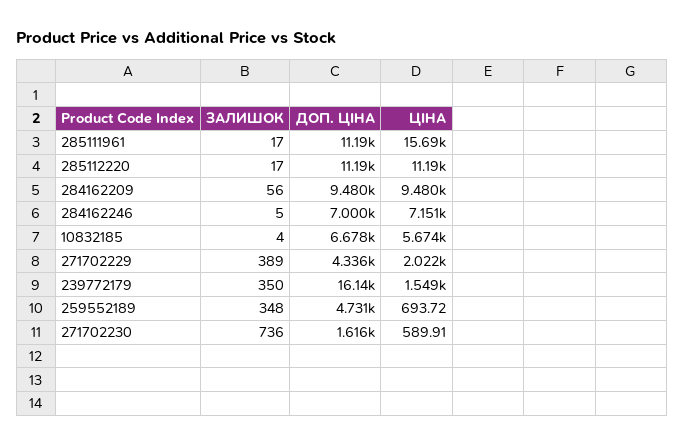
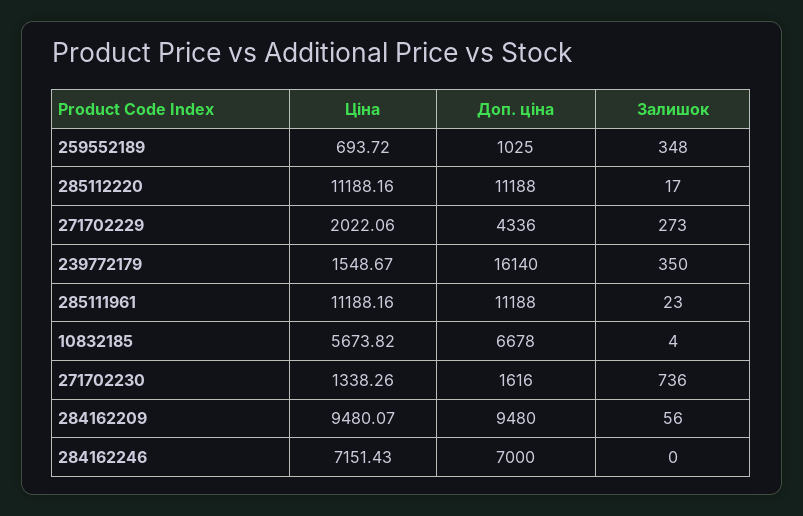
ЗАЛИШОК, 285111961: 17 -> 23
ЦІНА, 285111961: 15690 -> 11188.16
ЗАЛИШОК, 284162246: 5 -> 0
ЗАЛИШОК, 271702229: 389 -> 273
ДОП. ЦІНА, 259552189: 4731 -> 1025
ЦІНА, 271702230: 589.91 -> 1338.26

